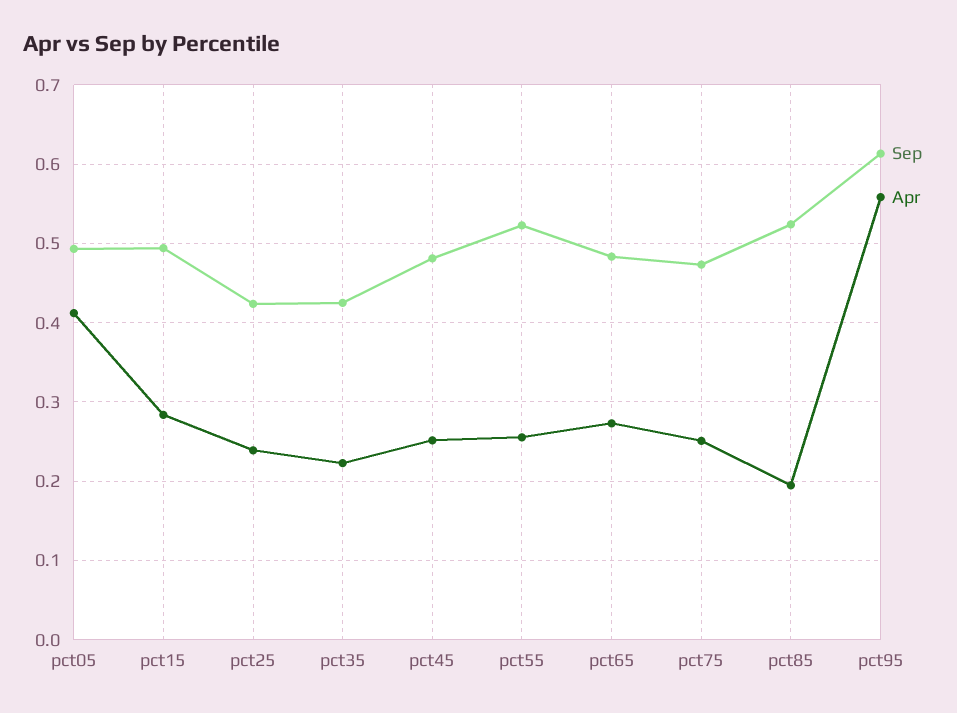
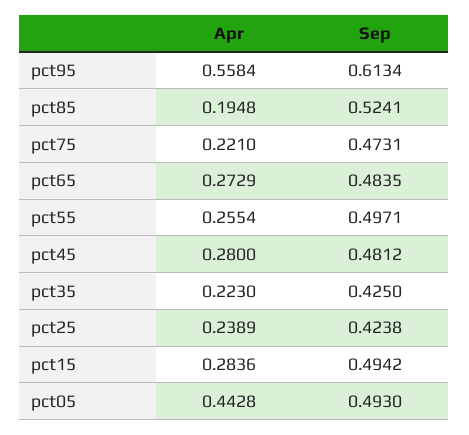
Apr, pct05: 0.41 -> 0.4428
Apr, pct45: 0.25 -> 0.28
Sep, pct55: 0.52 -> 0.4971
Apr, pct75: 0.25 -> 0.221

